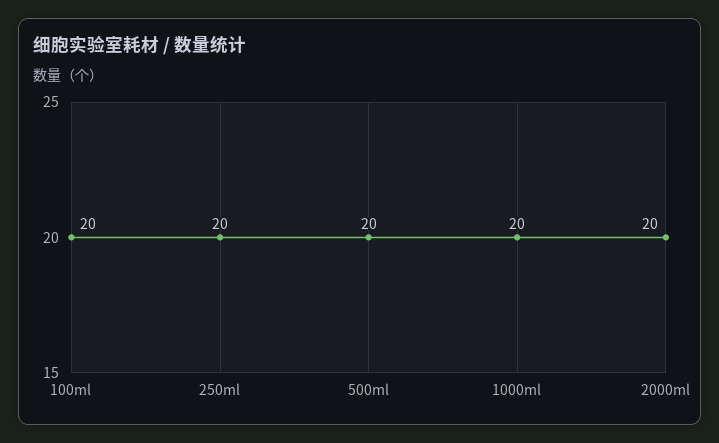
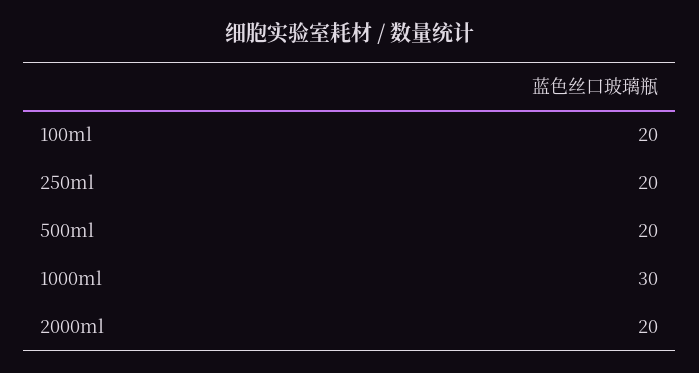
1000ml: 20 -> 30

